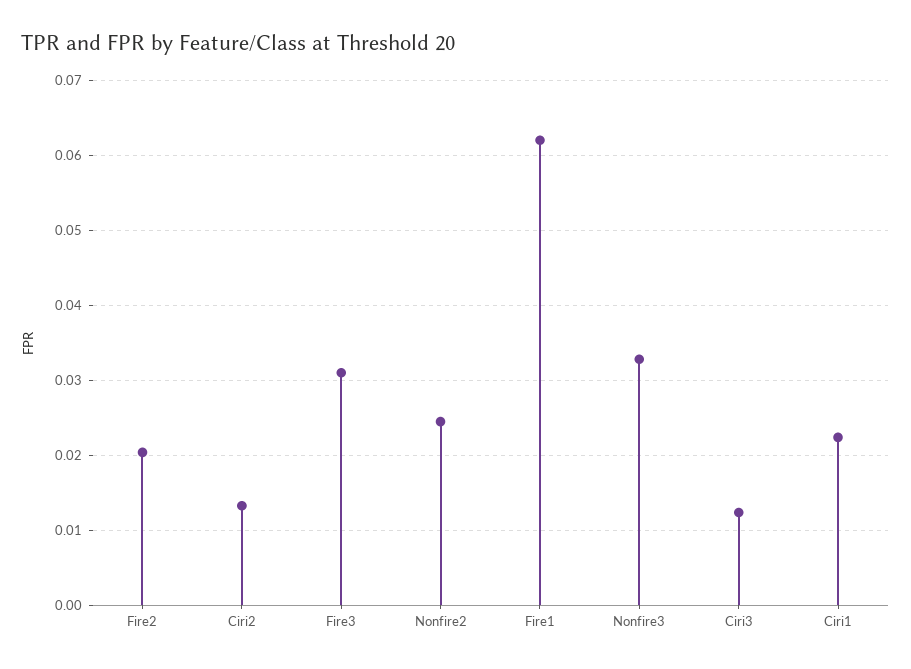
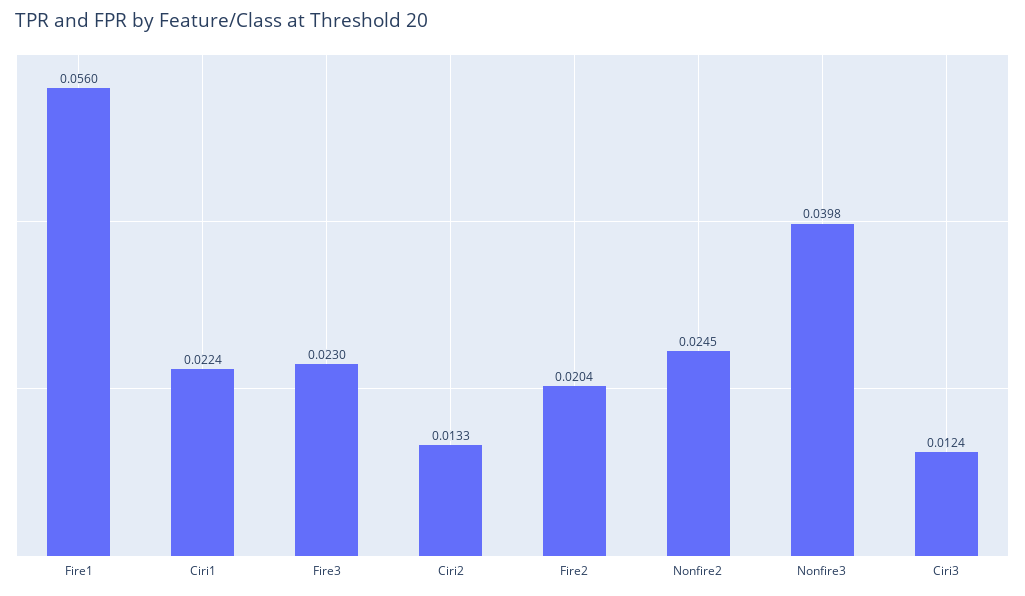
Fire3: 0.031 -> 0.023
Fire1: 0.062 -> 0.056
Nonfire3: 0.033 -> 0.0398

